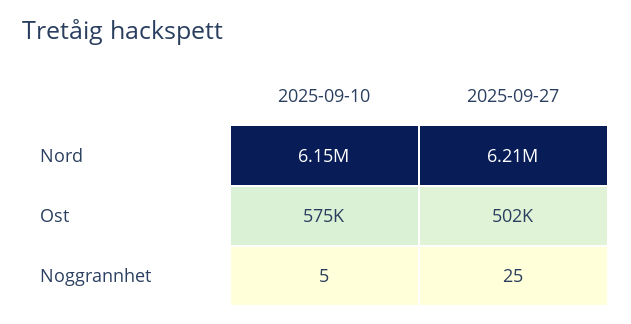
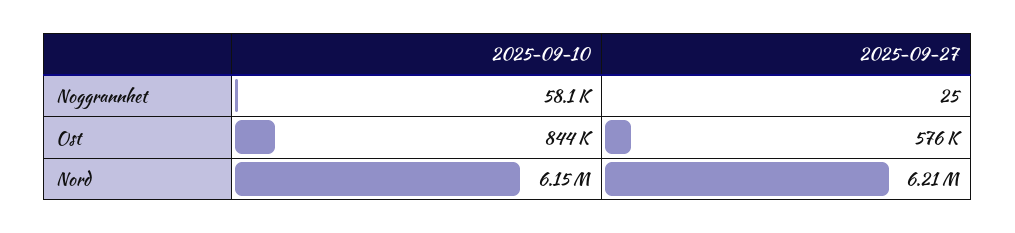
2025-09-10, Ost: 575000 -> 844000
2025-09-27, Ost: 502000 -> 576000
2025-09-10, Noggrannhet: 5 -> 58100

